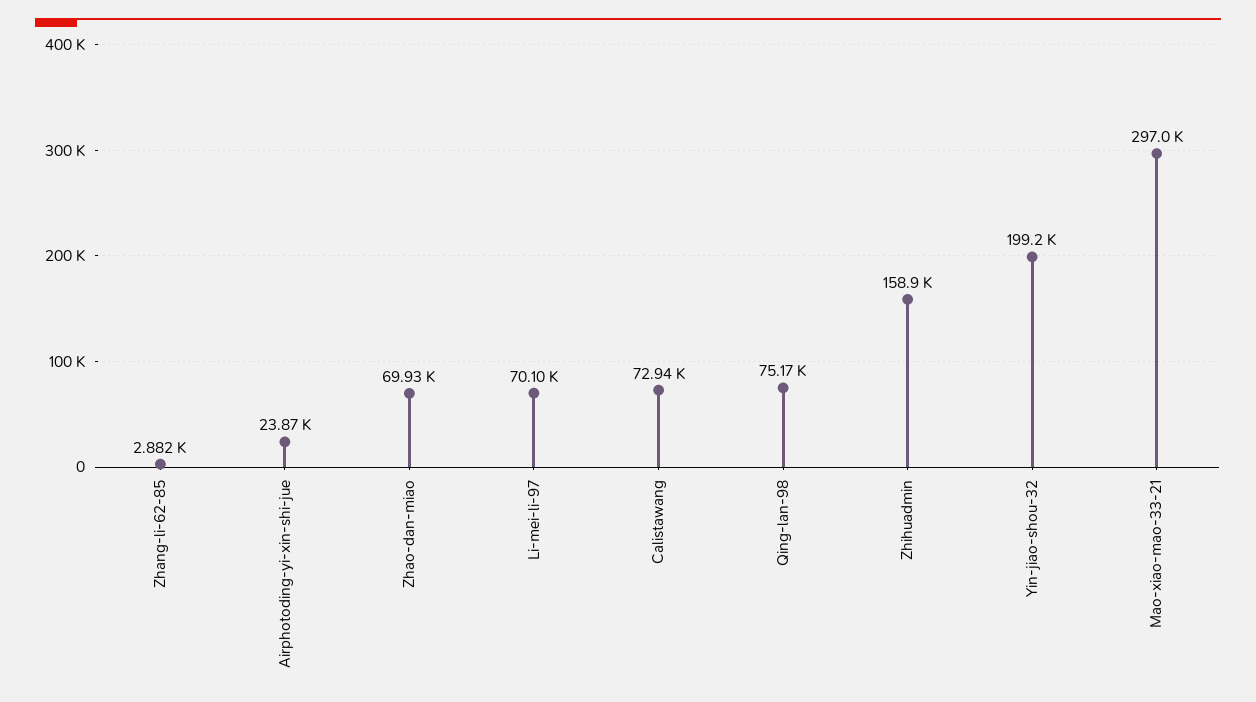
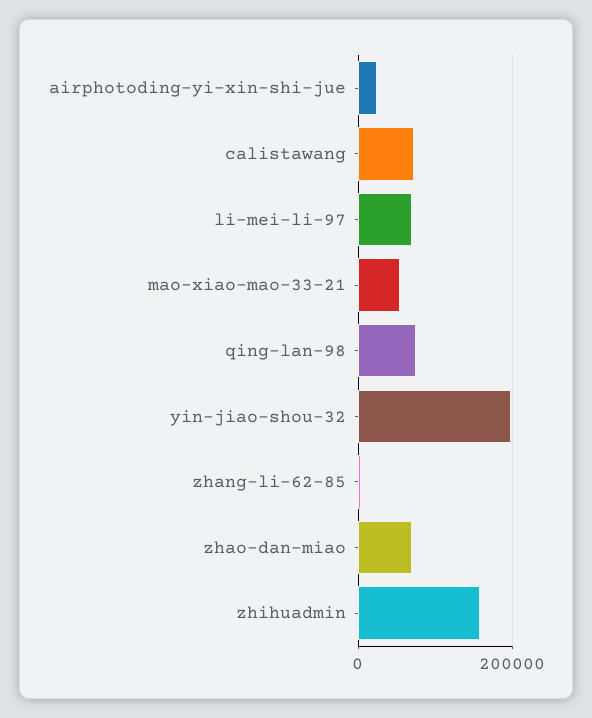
Mao-xiao-mao-33-21: 297000 -> 60000

